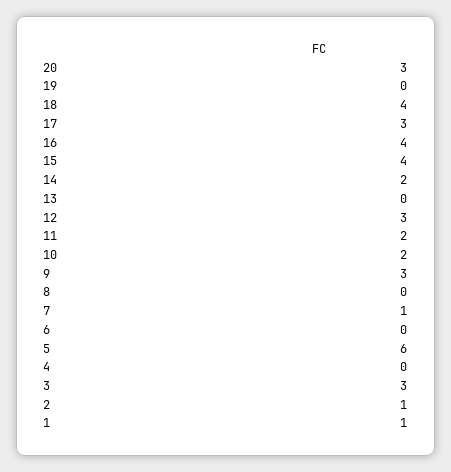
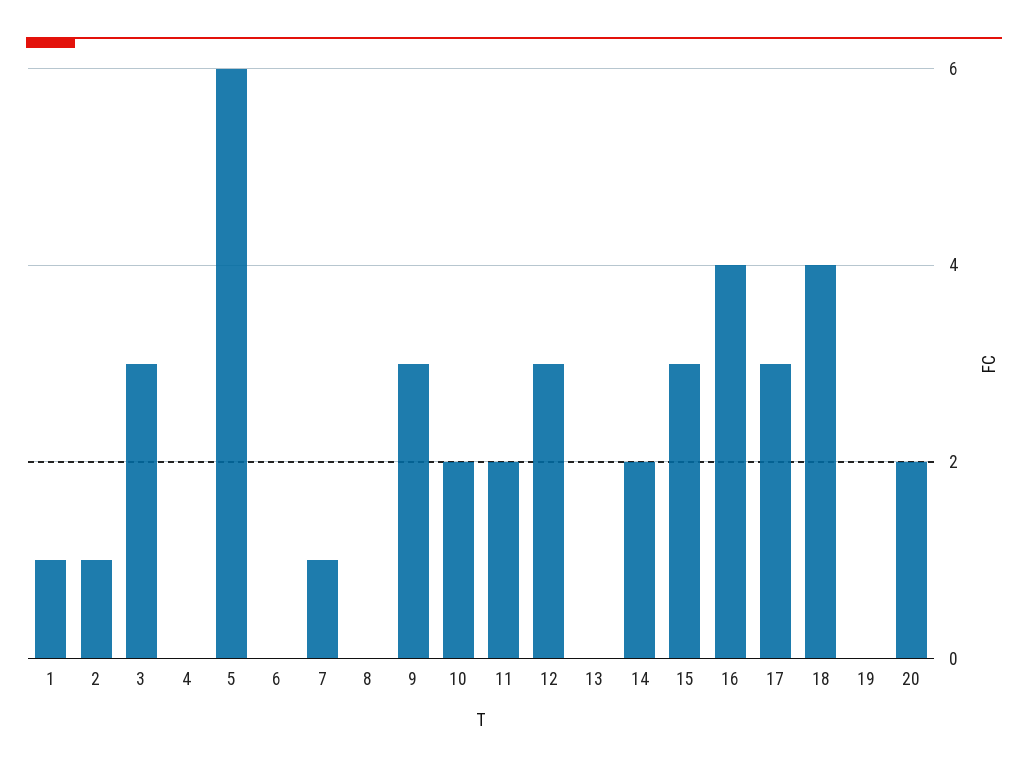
20: 3 -> 2
15: 4 -> 3

